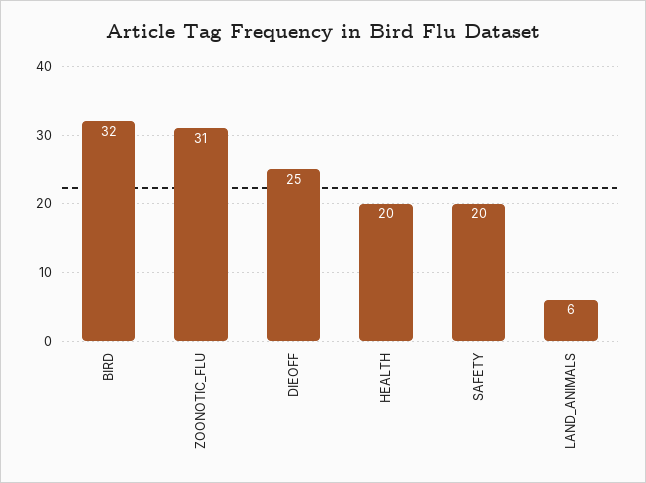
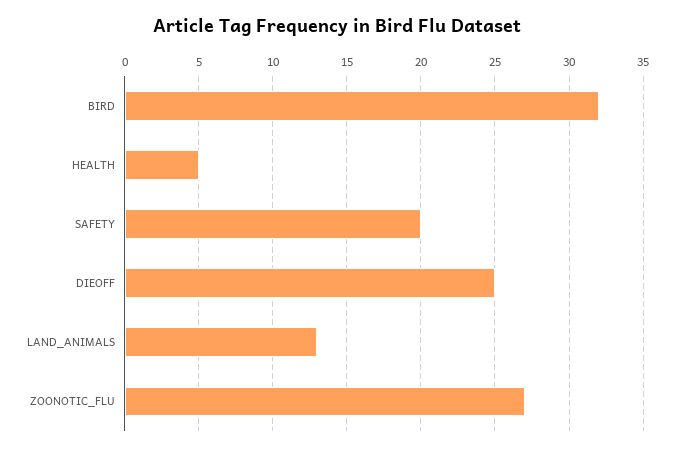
ZOONOTIC_FLU: 31 -> 27
HEALTH: 20 -> 5
LAND_ANIMALS: 6 -> 13

